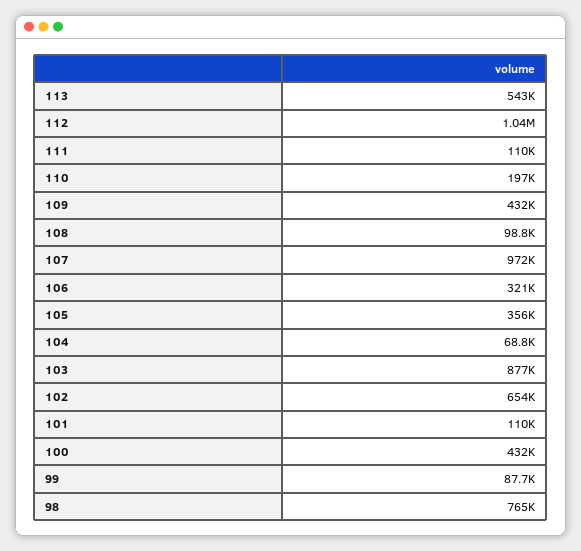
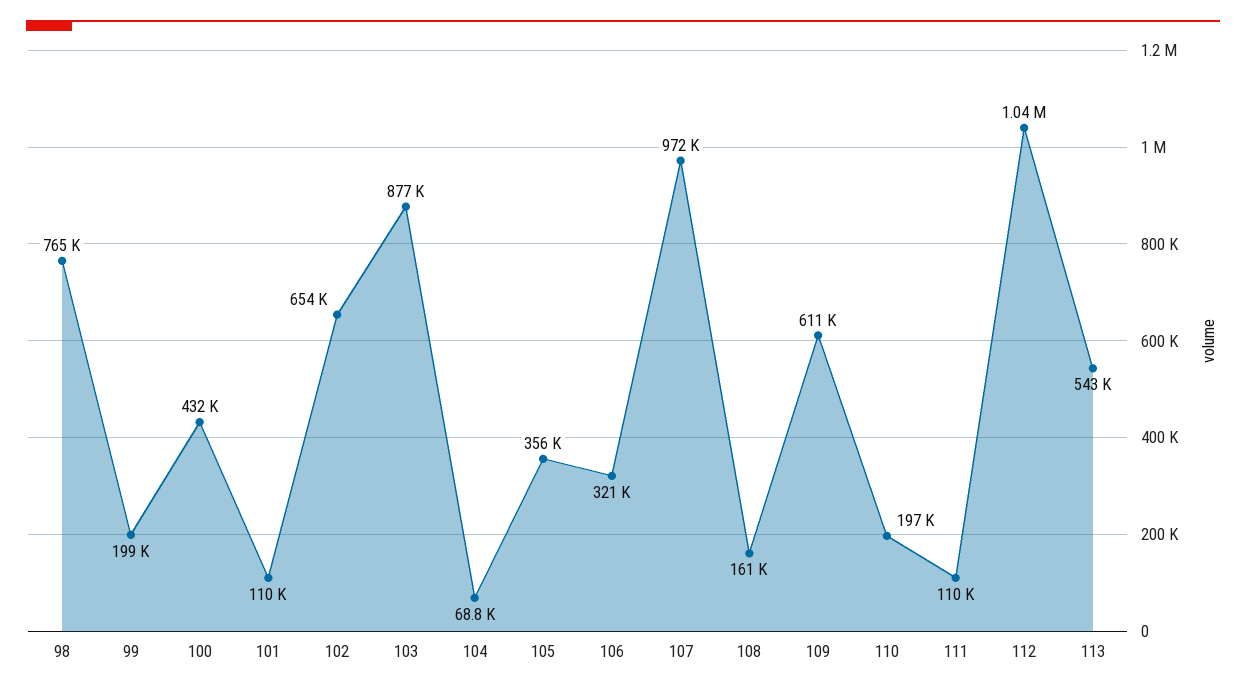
109: 432000 -> 611000
108: 98800 -> 161000
99: 87700 -> 199000

